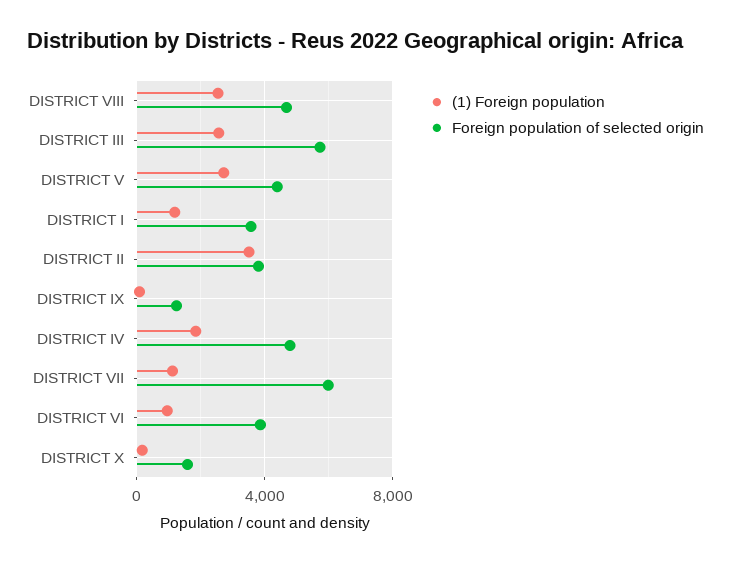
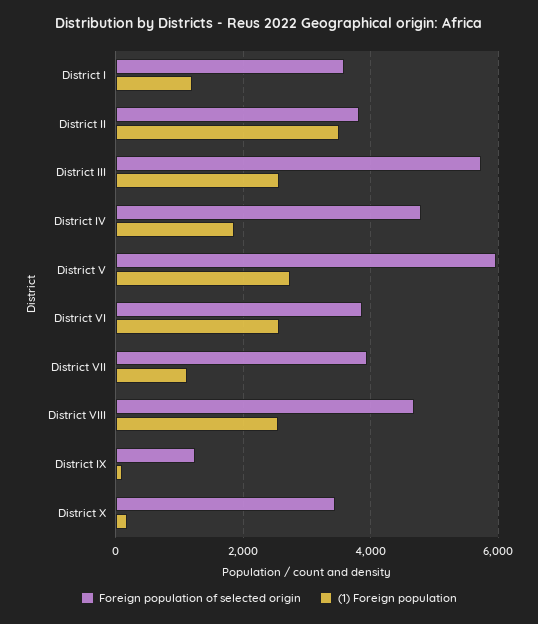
Foreign population of selected origin, DISTRICT V: 4500 -> 6000
Foreign population of selected origin, DISTRICT VII: 6000 -> 4000
(1) Foreign population, DISTRICT VI: 1000 -> 2600
Foreign population of selected origin, DISTRICT X: 1500 -> 3400

